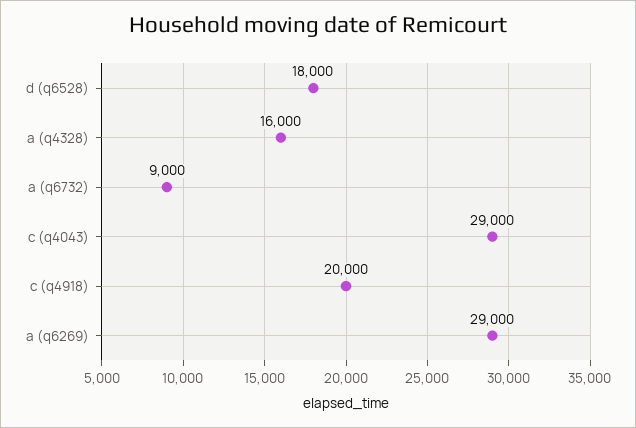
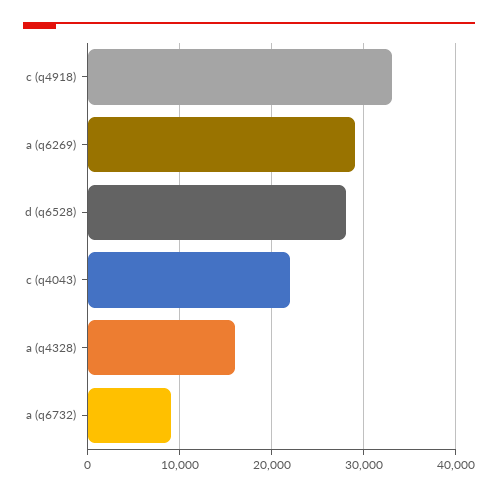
d (q6528): 18000 -> 28000
c (q4043): 29000 -> 22000
c (q4918): 20000 -> 33000

